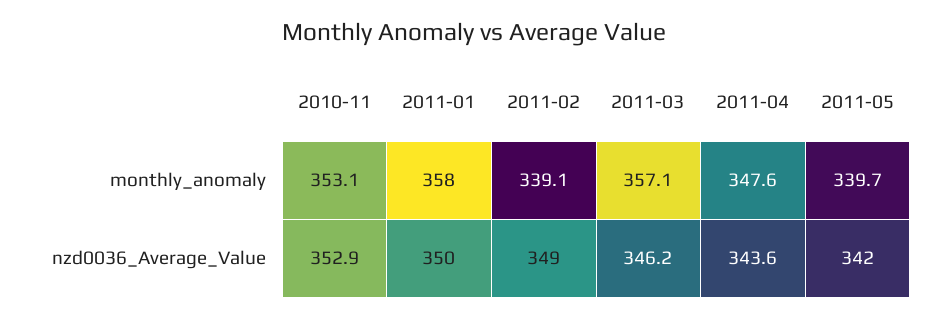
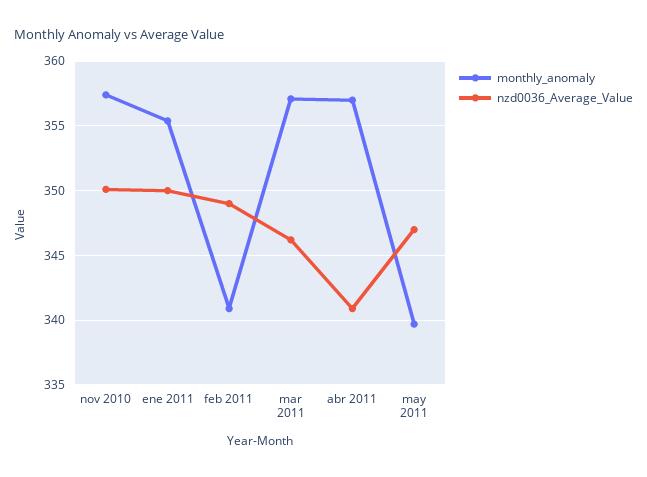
monthly_anomaly, 2010-11: 353.1 -> 357.5
monthly_anomaly, 2011-01: 358 -> 355.5
monthly_anomaly, 2011-02: 339.1 -> 341
monthly_anomaly, 2011-04: 347.6 -> 357
nzd0036_Average_Value, 2010-11: 352.9 -> 350
nzd0036_Average_Value, 2011-04: 343.6 -> 341
nzd0036_Average_Value, 2011-05: 342 -> 347

